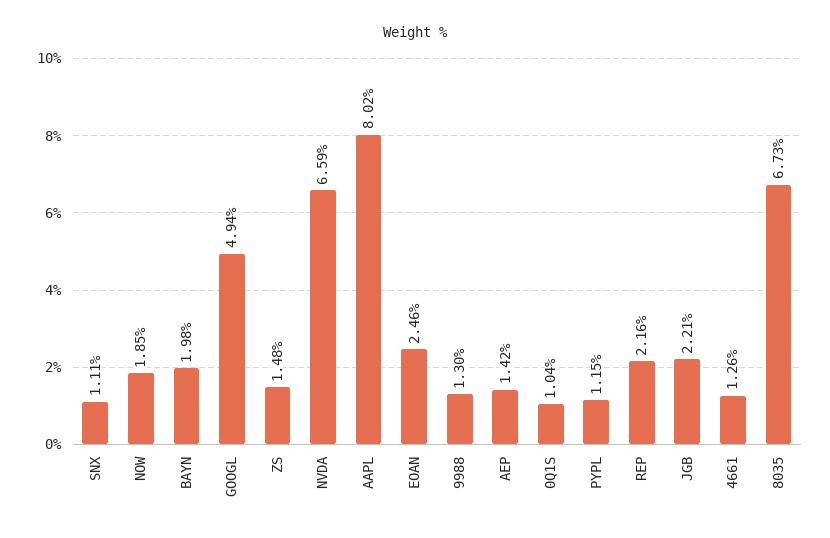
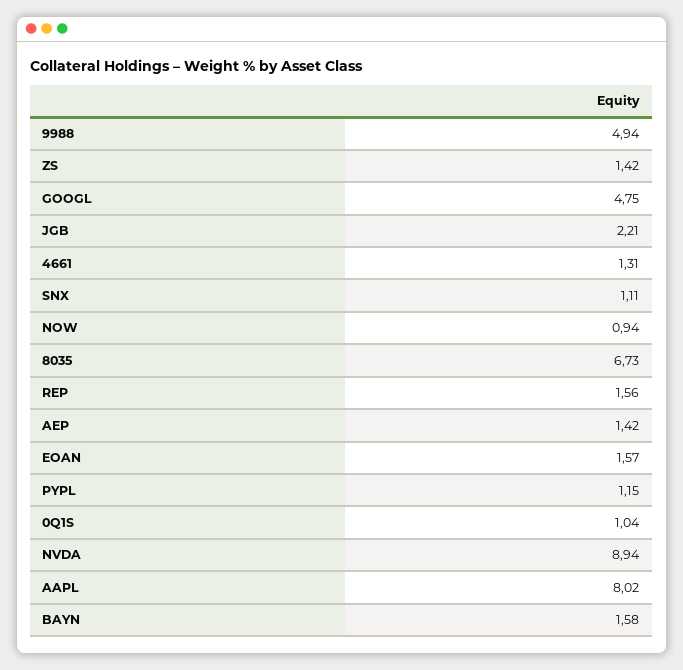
NOW: 1.85 -> 0.94
BAYN: 1.98 -> 1.58
GOOGL: 4.94 -> 4.75
ZS: 1.48 -> 1.42
NVDA: 6.59 -> 8.94
EOAN: 2.46 -> 1.57
9988: 1.3 -> 4.94
REP: 2.16 -> 1.56
4661: 1.26 -> 1.31

